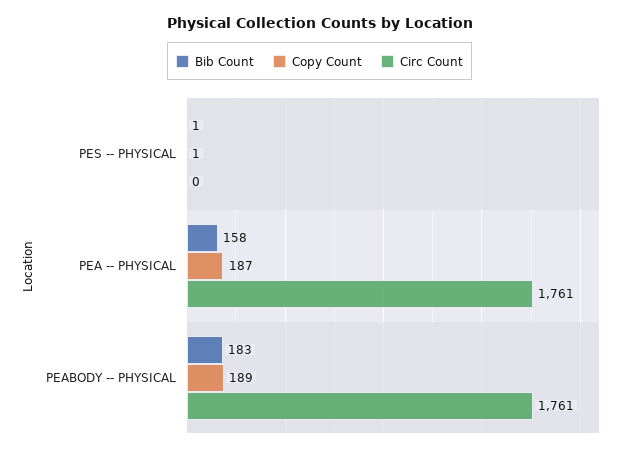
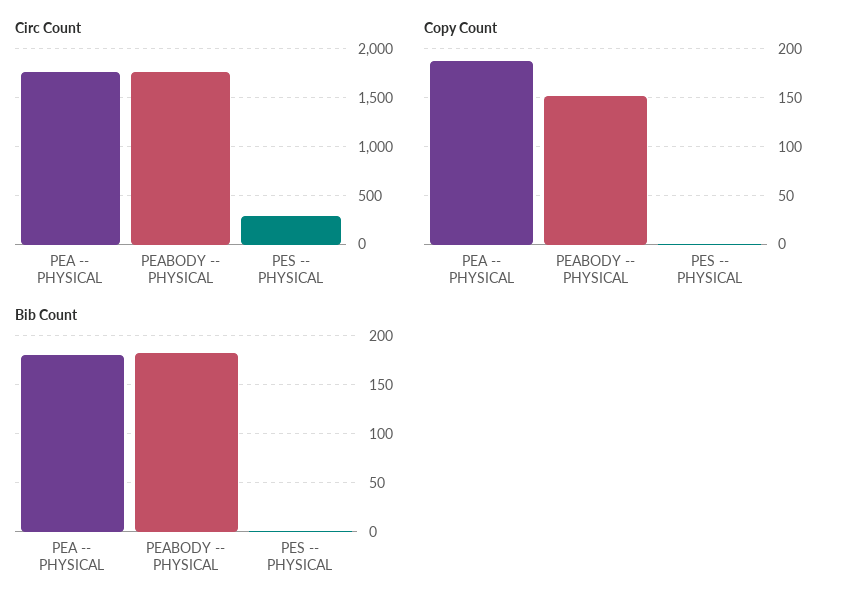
Circ Count, PES -- PHYSICAL: 0 -> 300
Bib Count, PEA -- PHYSICAL: 158 -> 180
Copy Count, PEABODY -- PHYSICAL: 189 -> 150

